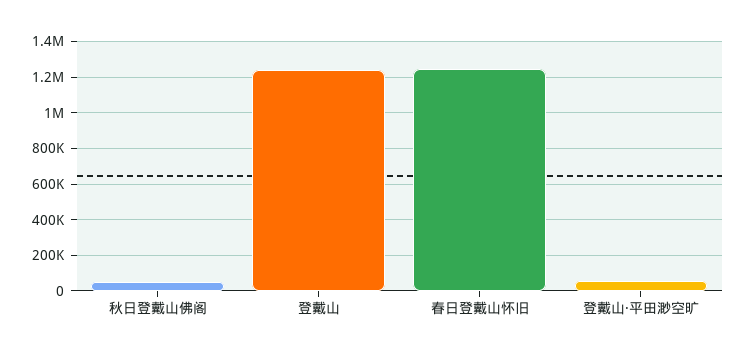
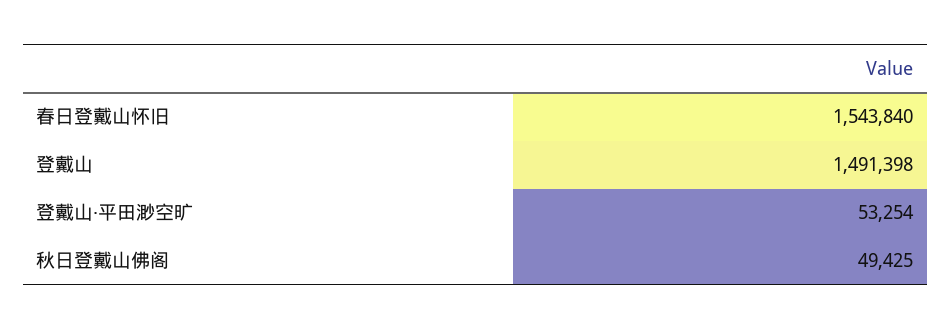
登戴山: 1250000 -> 1491398
春日登戴山怀旧: 1250000 -> 1543840

